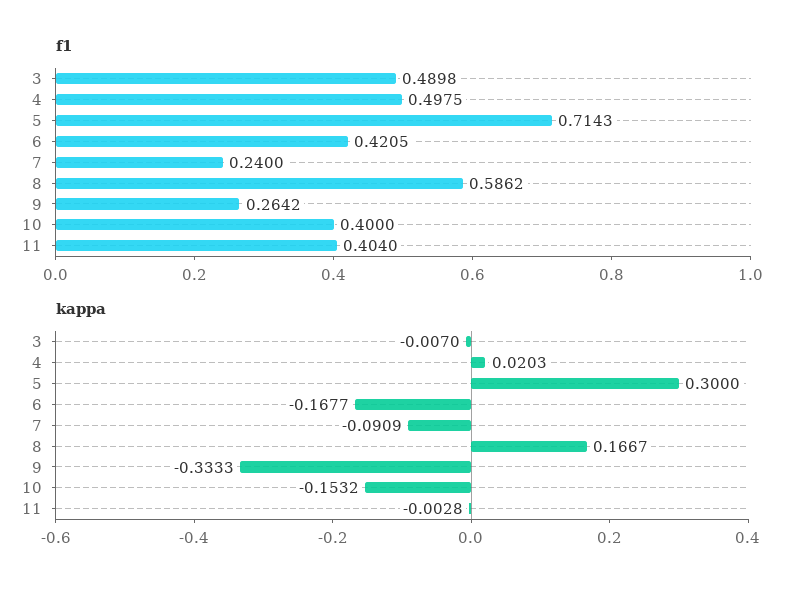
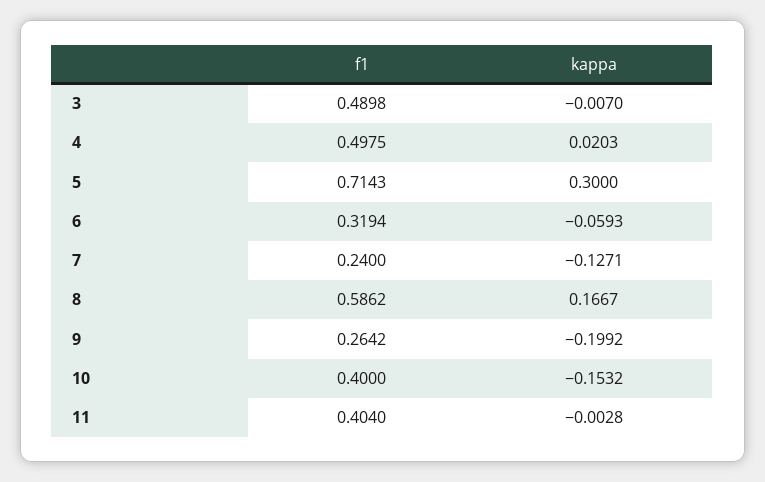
f1, 6: 0.4205 -> 0.3194
kappa, 6: -0.1677 -> -0.0593
kappa, 7: -0.0909 -> -0.1271
kappa, 9: -0.3333 -> -0.1992

